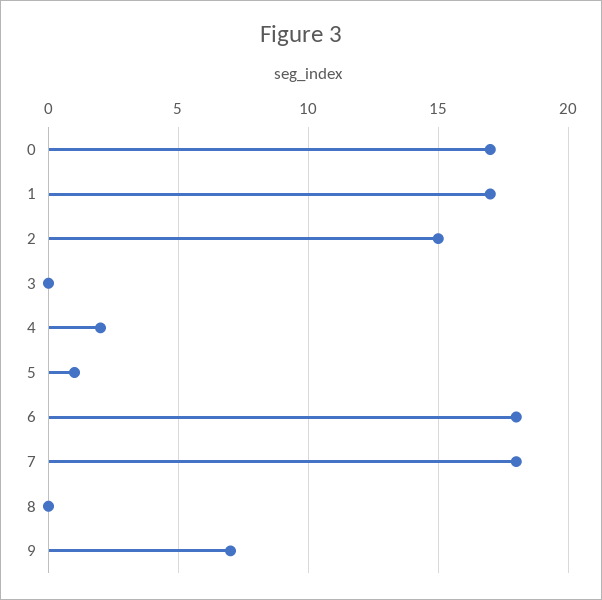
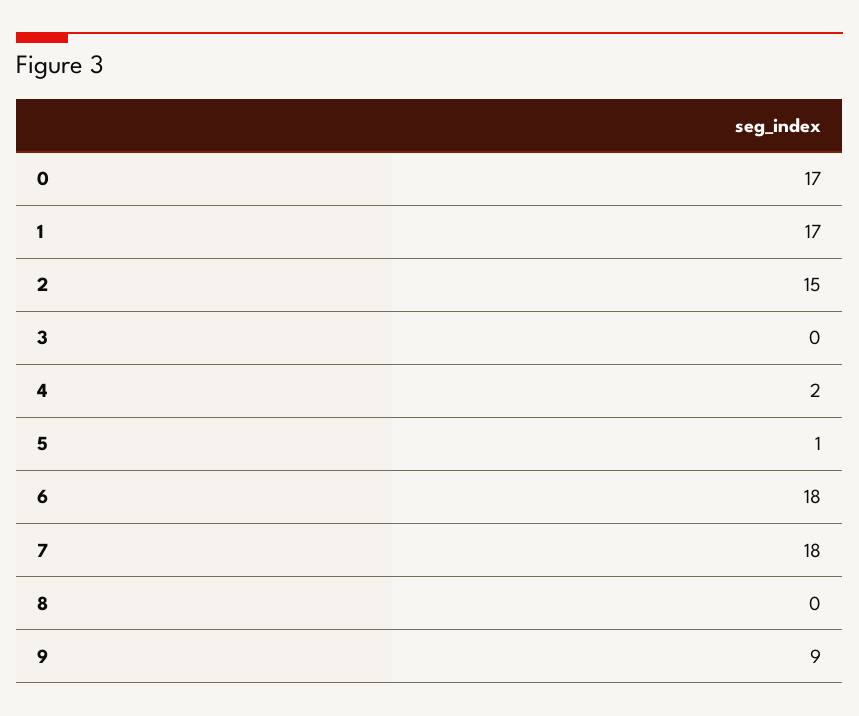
9: 7 -> 9

